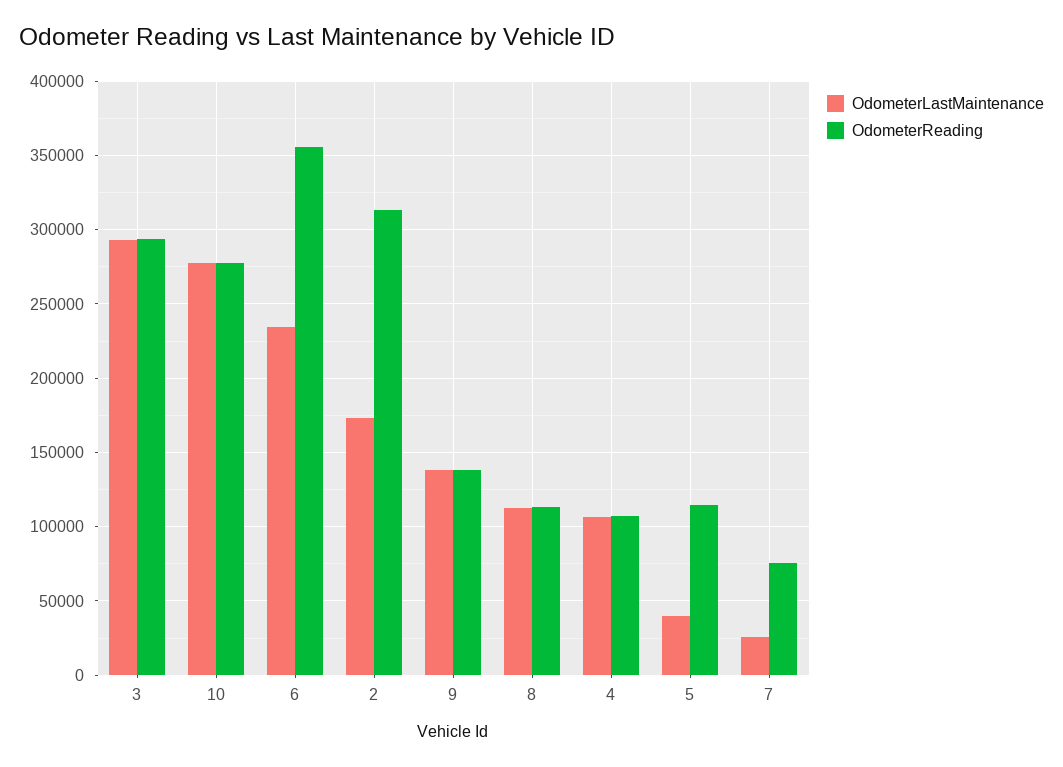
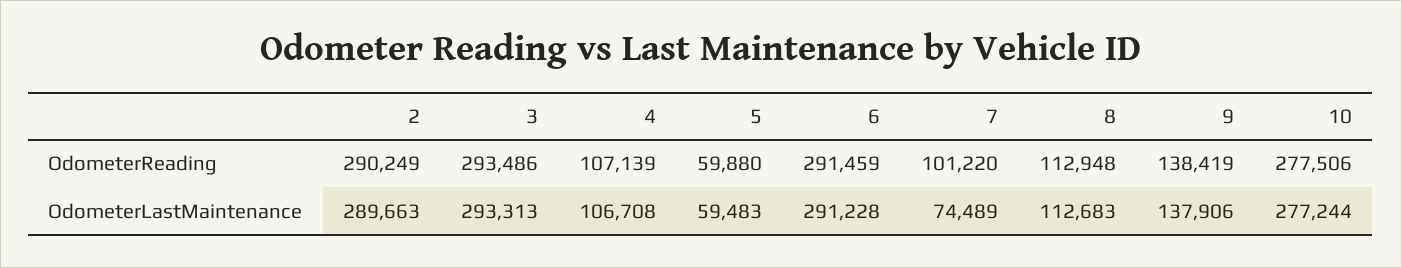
OdometerLastMaintenance, 6: 235000 -> 291228
OdometerReading, 6: 355000 -> 291459
OdometerLastMaintenance, 2: 175000 -> 289663
OdometerReading, 2: 315000 -> 290249
OdometerLastMaintenance, 5: 40000 -> 59483
OdometerReading, 5: 115000 -> 59880
OdometerLastMaintenance, 7: 25000 -> 74489
OdometerReading, 7: 75000 -> 101220

